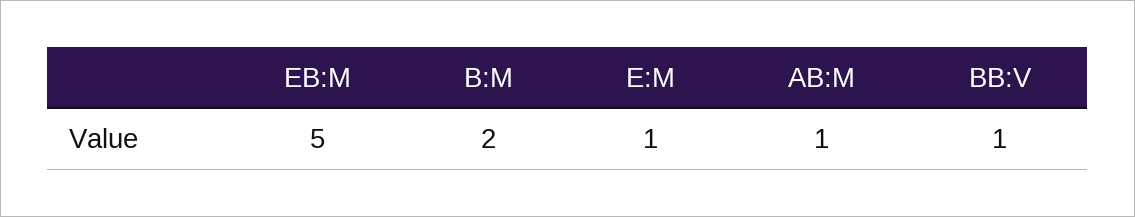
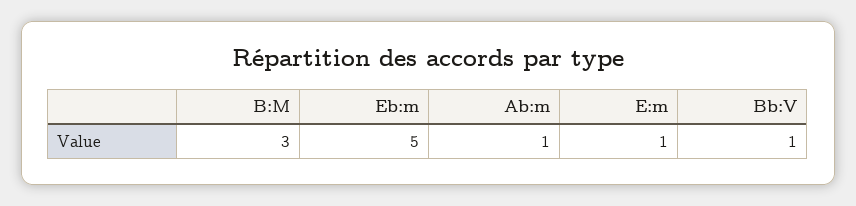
B:M: 2 -> 3

